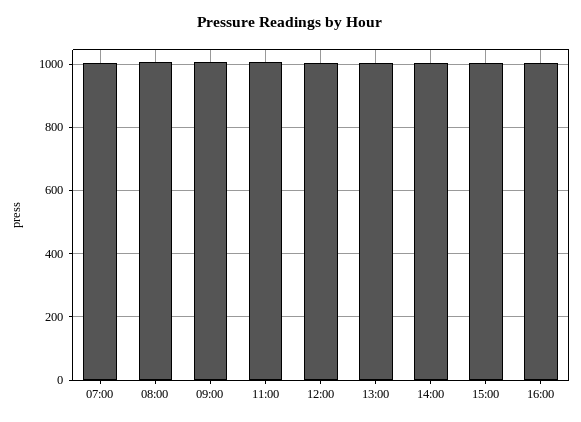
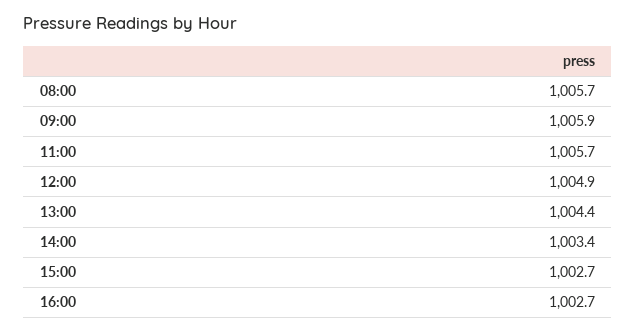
07:00: 1000 -> none

